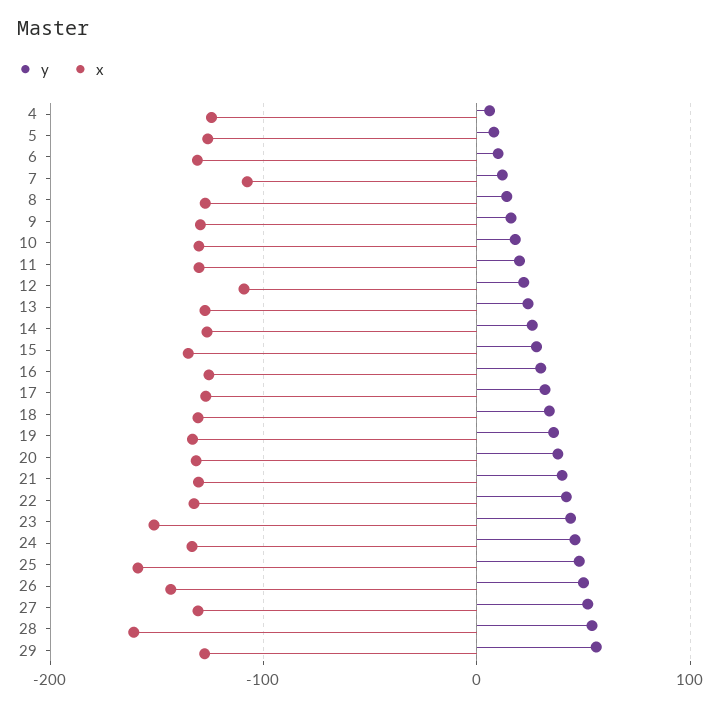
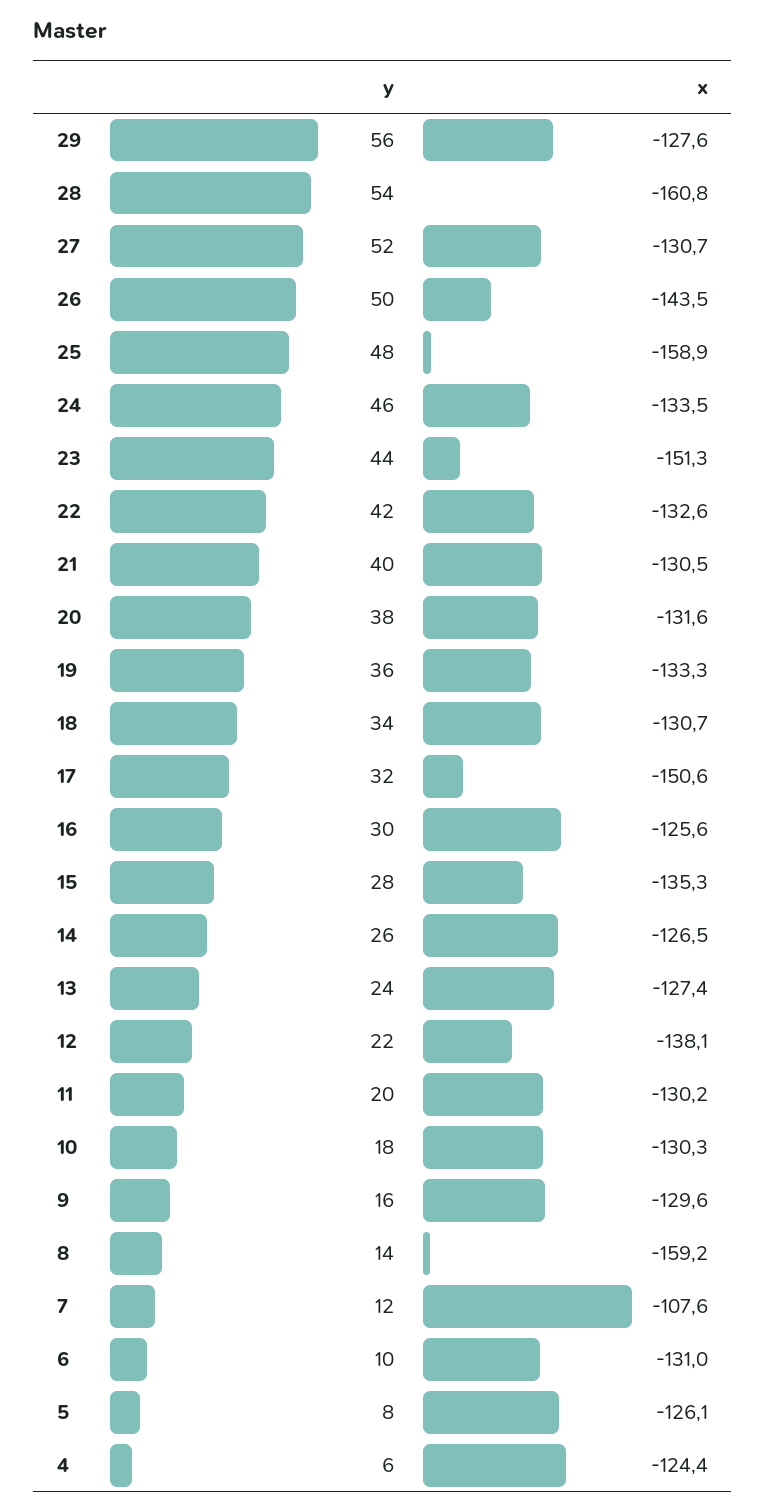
x, 8: -130 -> -159.2
x, 12: -110 -> -138.1
x, 17: -130 -> -150.6

